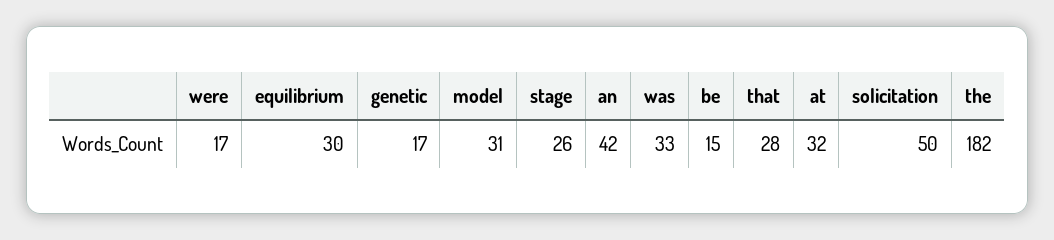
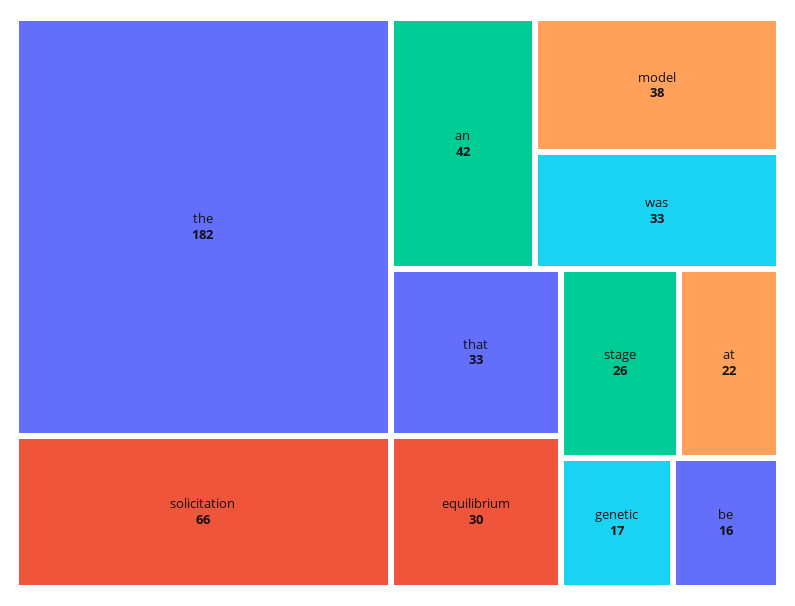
were: 17 -> none
model: 31 -> 38
be: 15 -> 16
that: 28 -> 33
at: 32 -> 22
solicitation: 50 -> 66

